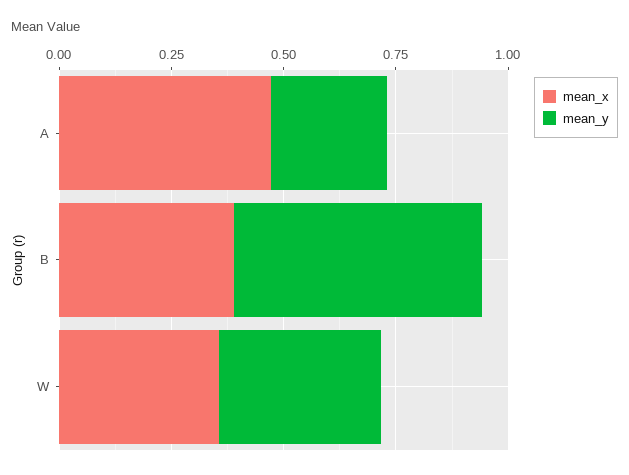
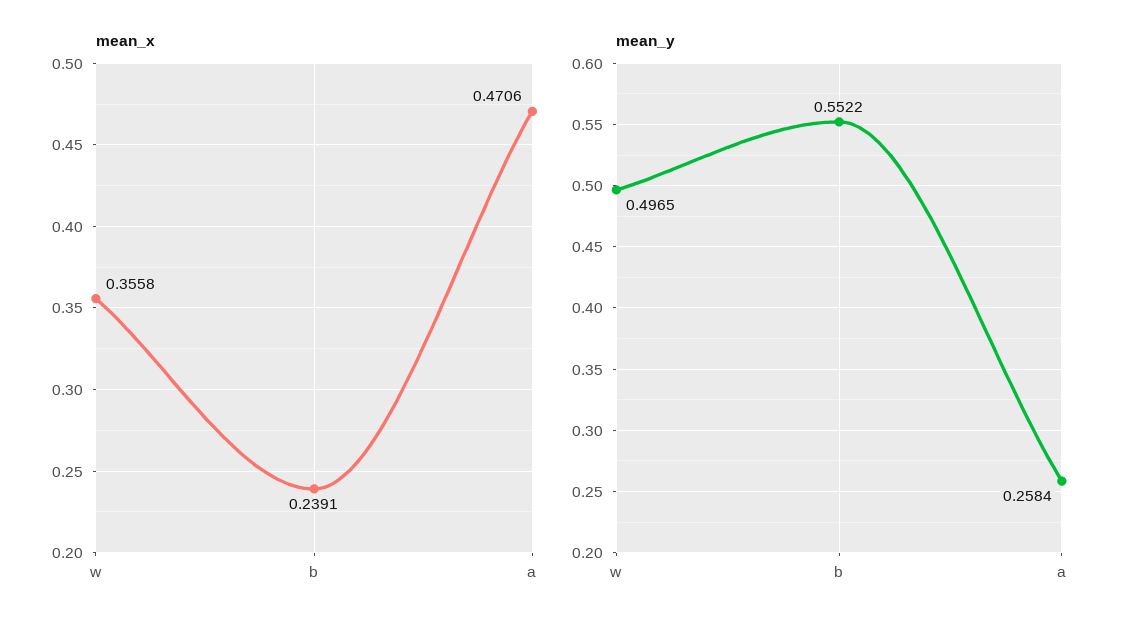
mean_x, B: 0.4 -> 0.2391
mean_y, W: 0.35 -> 0.4965

